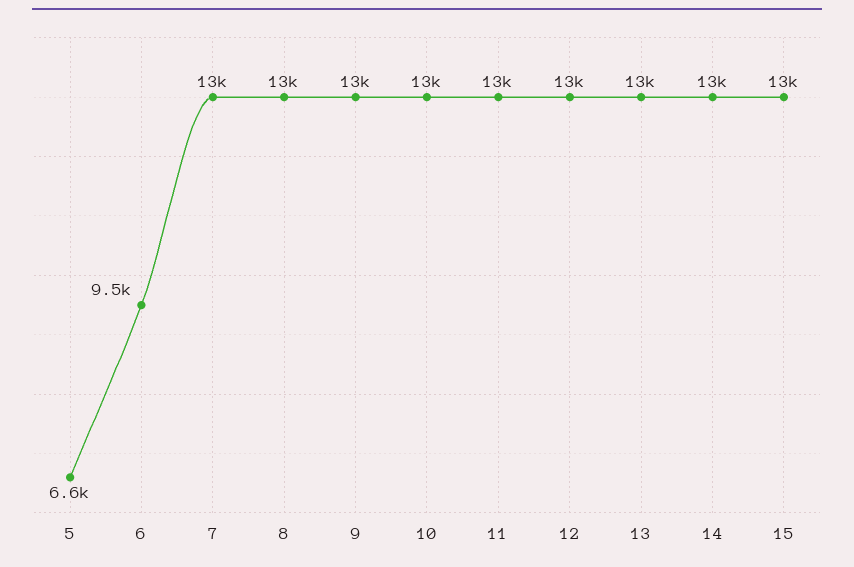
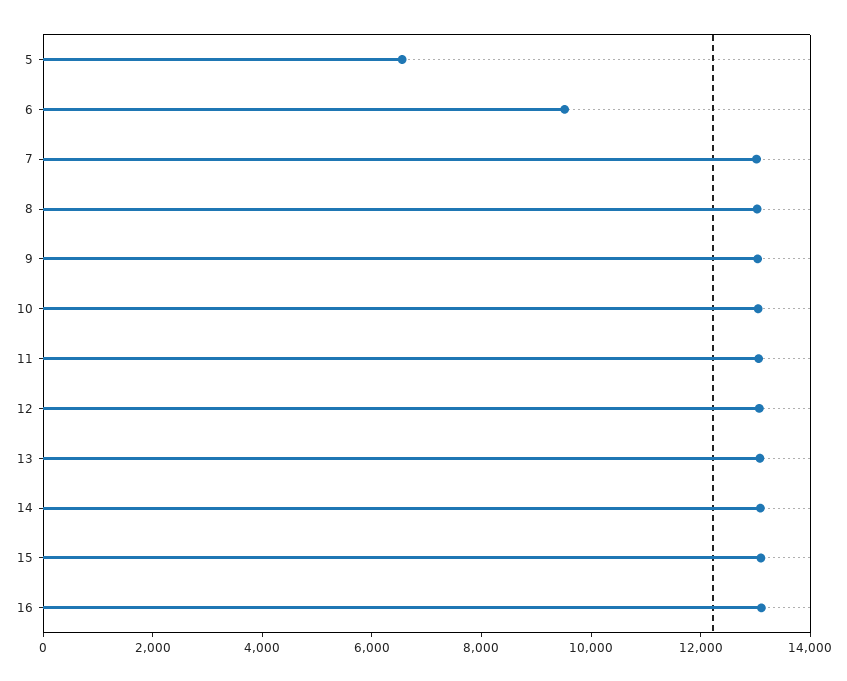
16: none -> 13000

